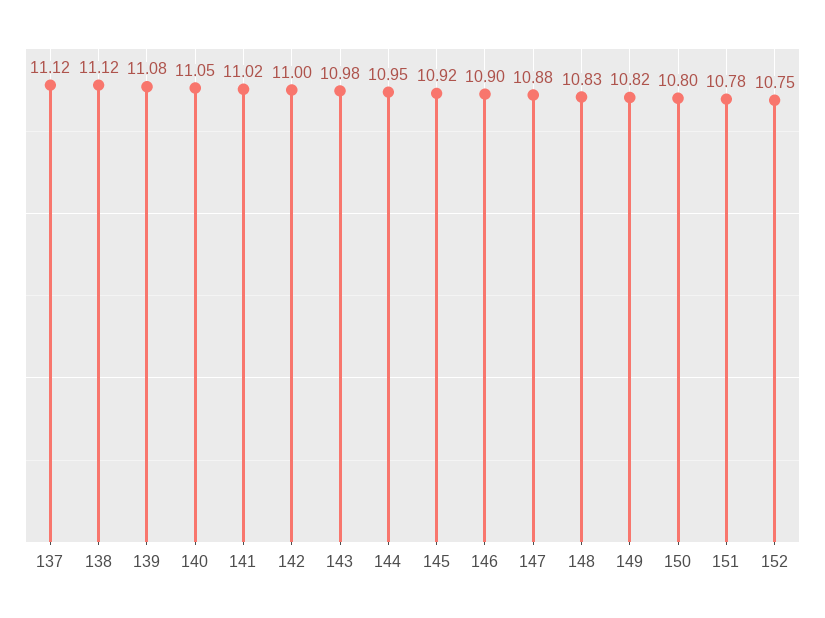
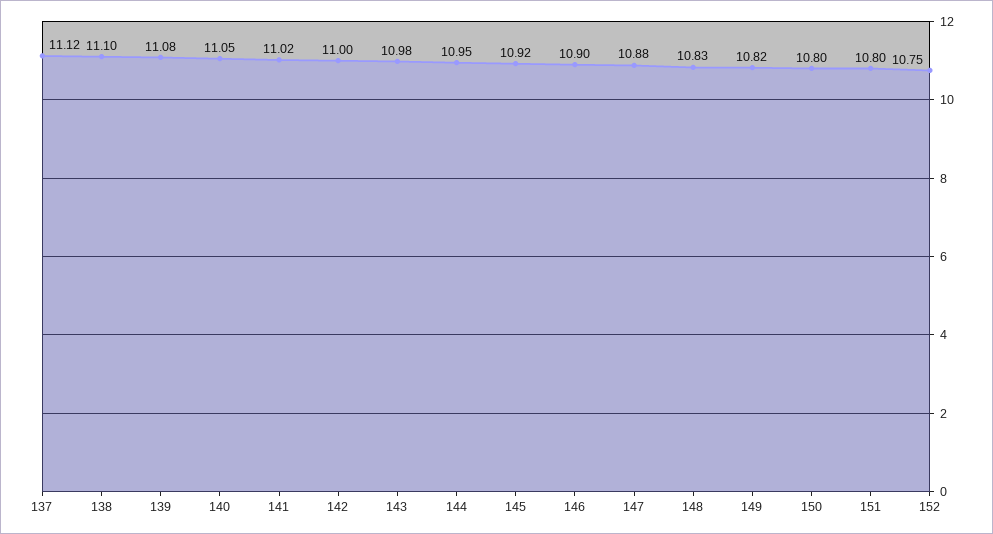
138: 11.12 -> 11.1
151: 10.78 -> 10.8

